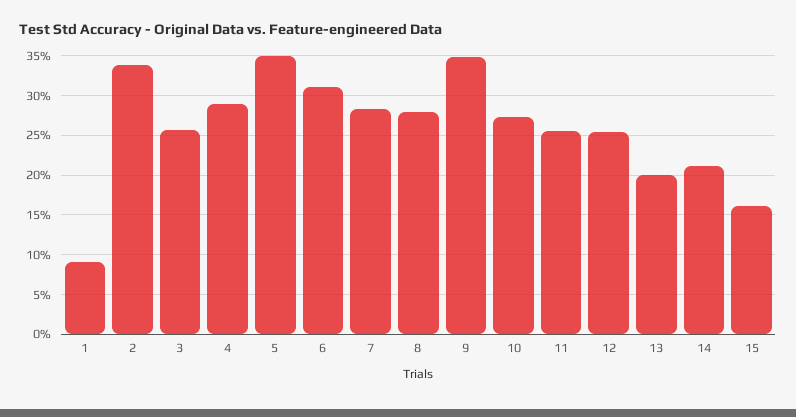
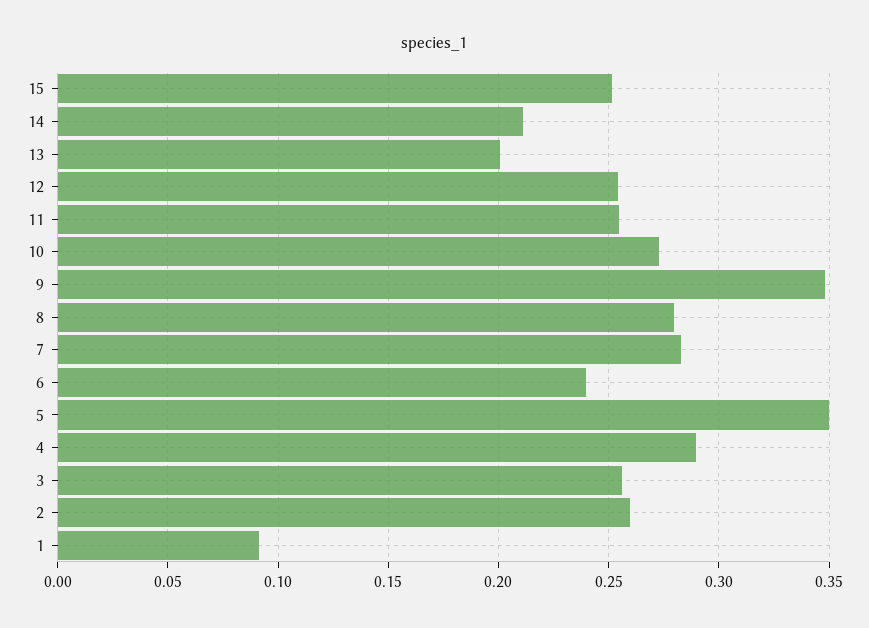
2: 0.34 -> 0.26
6: 0.31 -> 0.24
15: 0.16 -> 0.25

